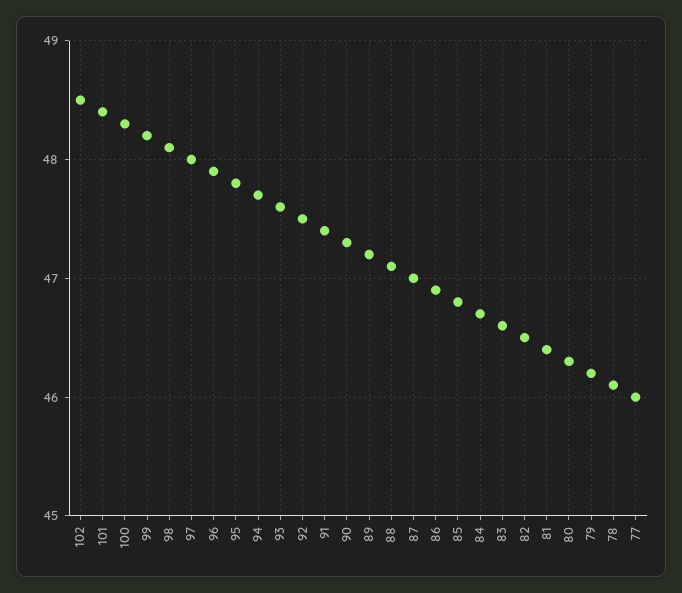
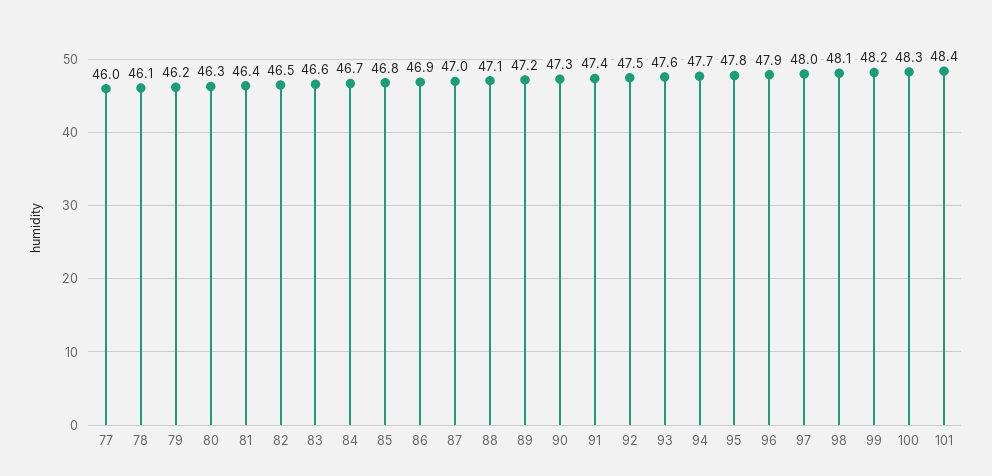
102: 48.5 -> none

